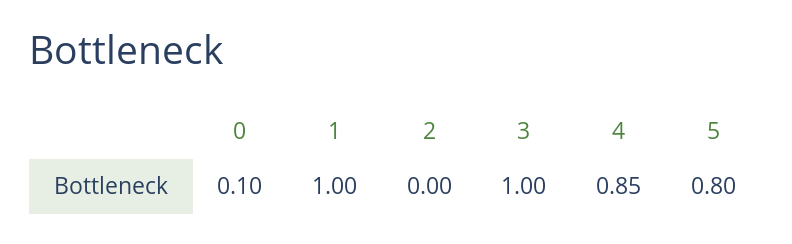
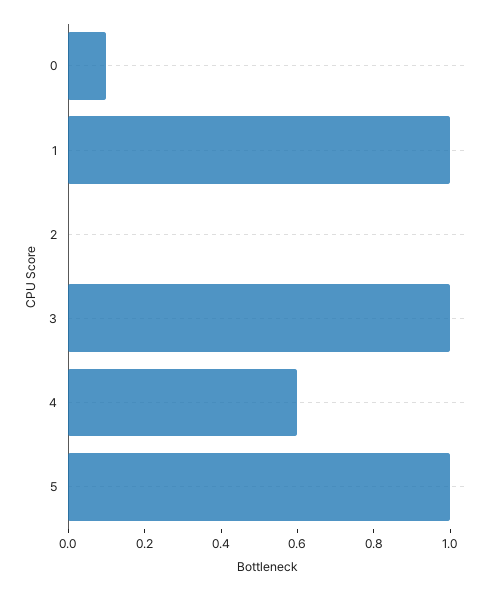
4: 0.85 -> 0.6
5: 0.8 -> 1

